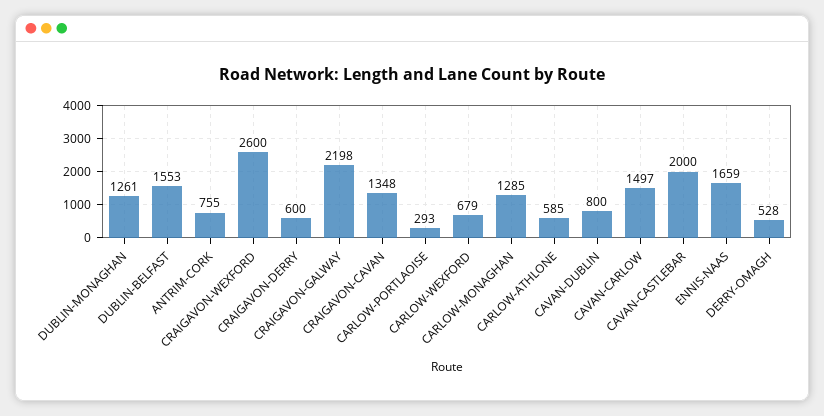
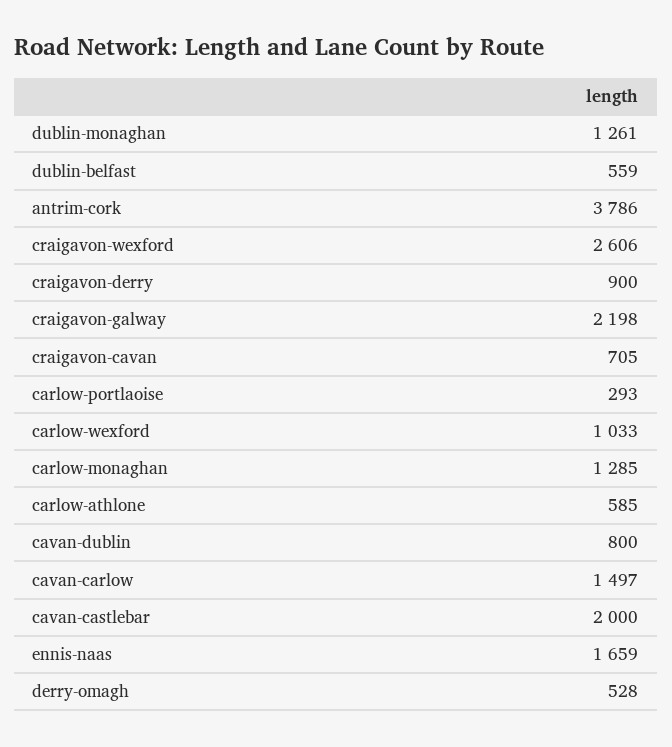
DUBLIN-BELFAST: 1553 -> 559
ANTRIM-CORK: 755 -> 3786
CRAIGAVON-WEXFORD: 2600 -> 2606
CRAIGAVON-DERRY: 600 -> 900
CRAIGAVON-CAVAN: 1348 -> 705
CARLOW-WEXFORD: 679 -> 1033

